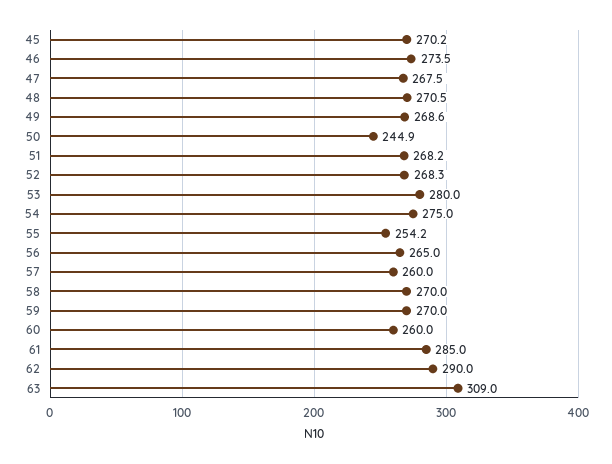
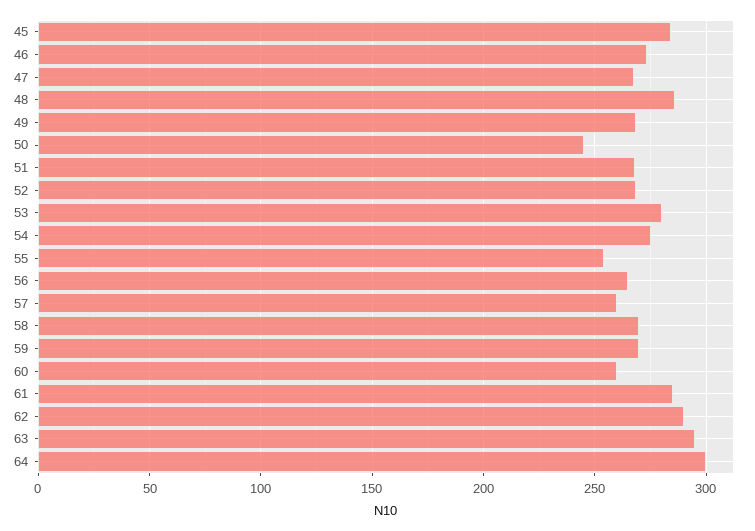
45: 270.2 -> 285
48: 270.5 -> 285
63: 309 -> 295
64: none -> 300

